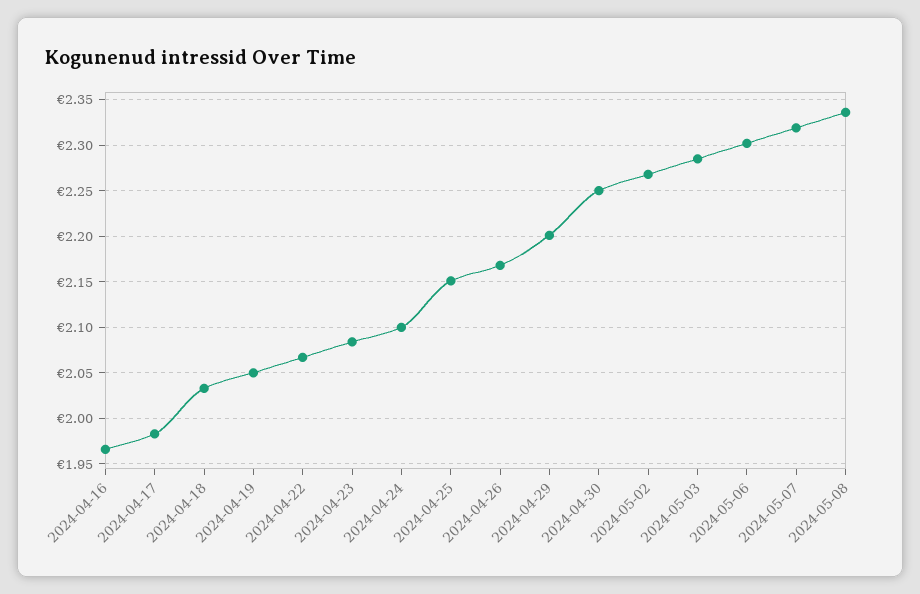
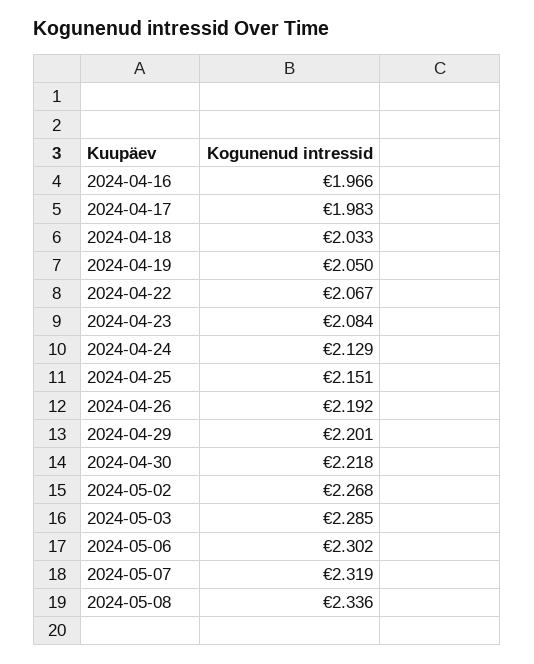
2024-04-24: 2.1 -> 2.129
2024-04-26: 2.17 -> 2.192
2024-04-30: 2.25 -> 2.218

